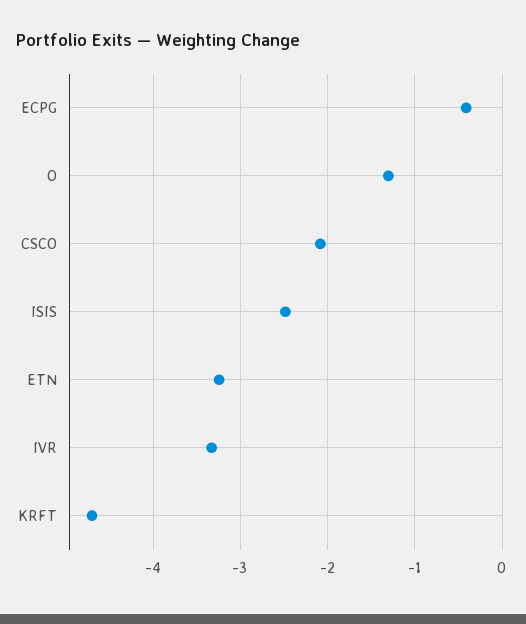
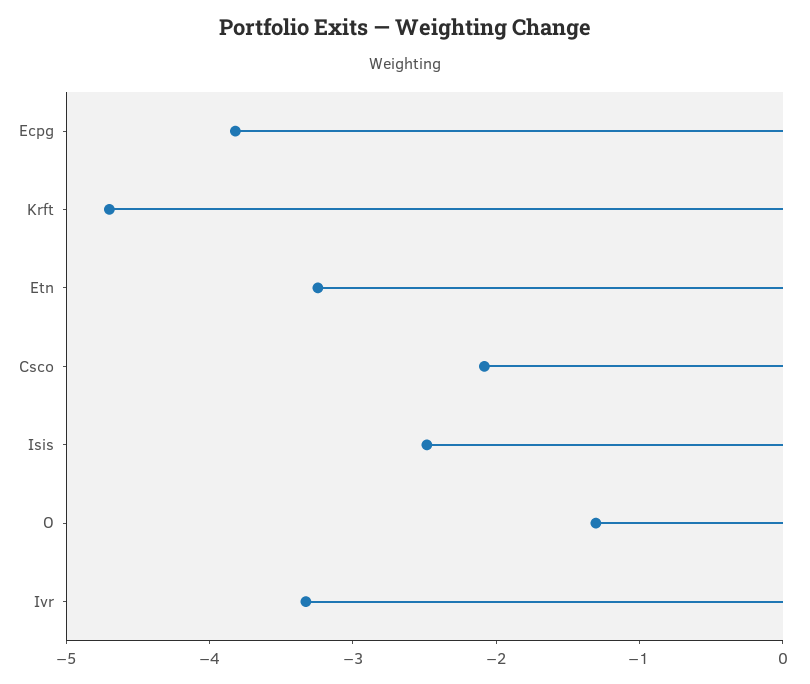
ECPG: -0.4 -> -3.8

